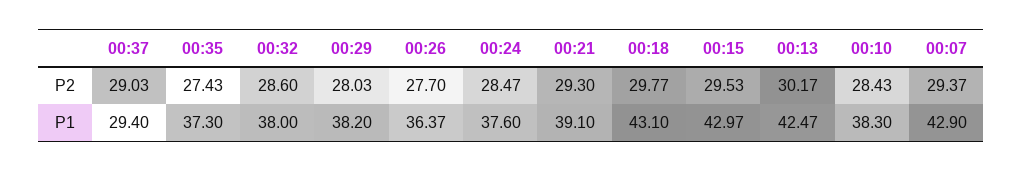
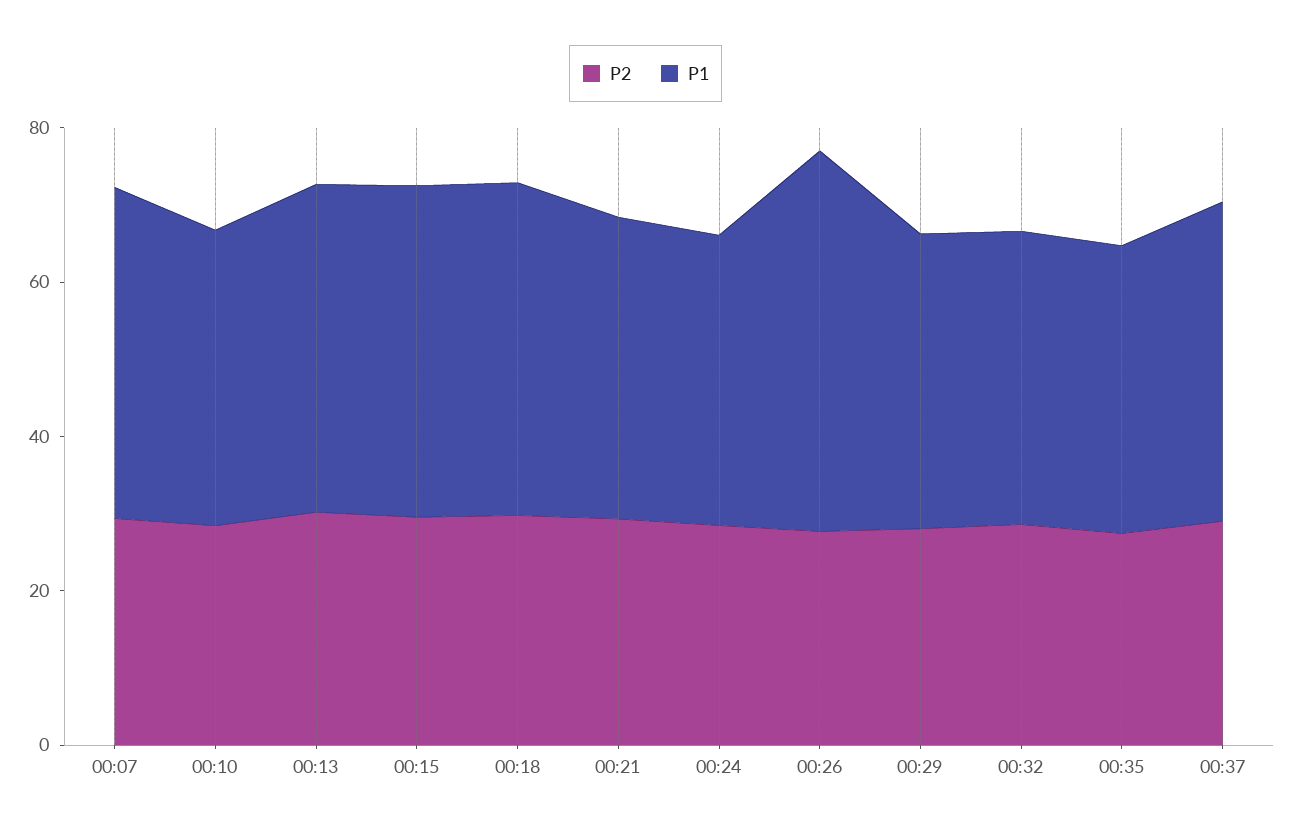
P1, 00:37: 29.4 -> 40
P1, 00:26: 36.37 -> 50

